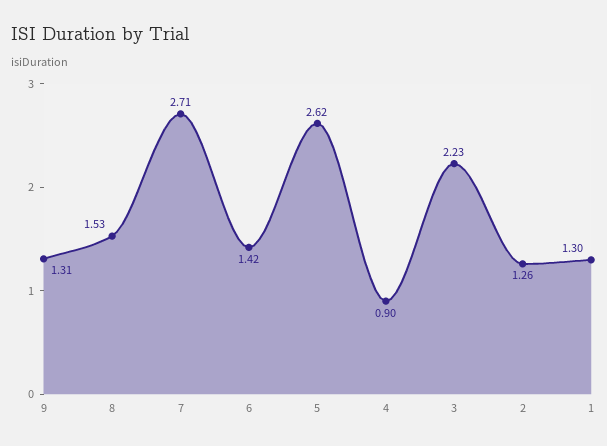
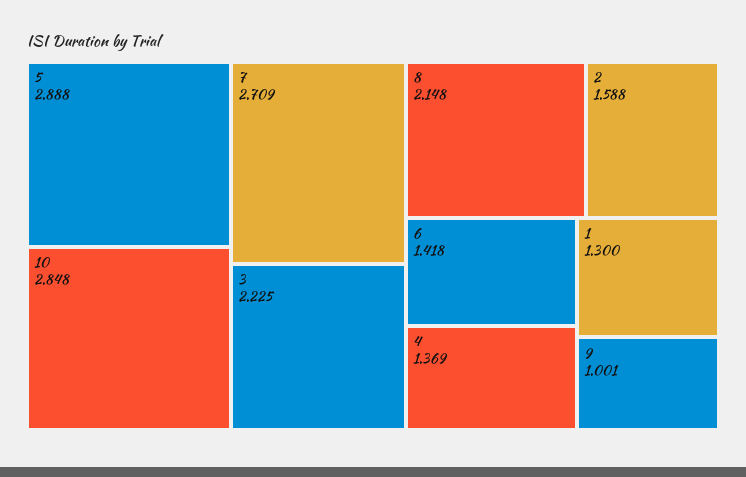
9: 1.31 -> 1.001
8: 1.53 -> 2.148
5: 2.62 -> 2.888
4: 0.9 -> 1.369
2: 1.26 -> 1.588
10: none -> 2.848

